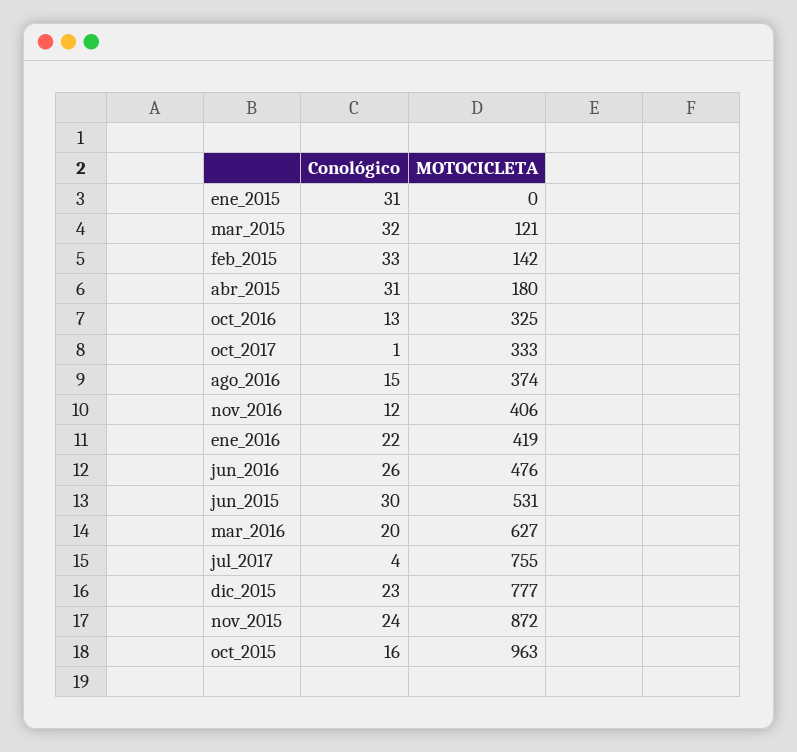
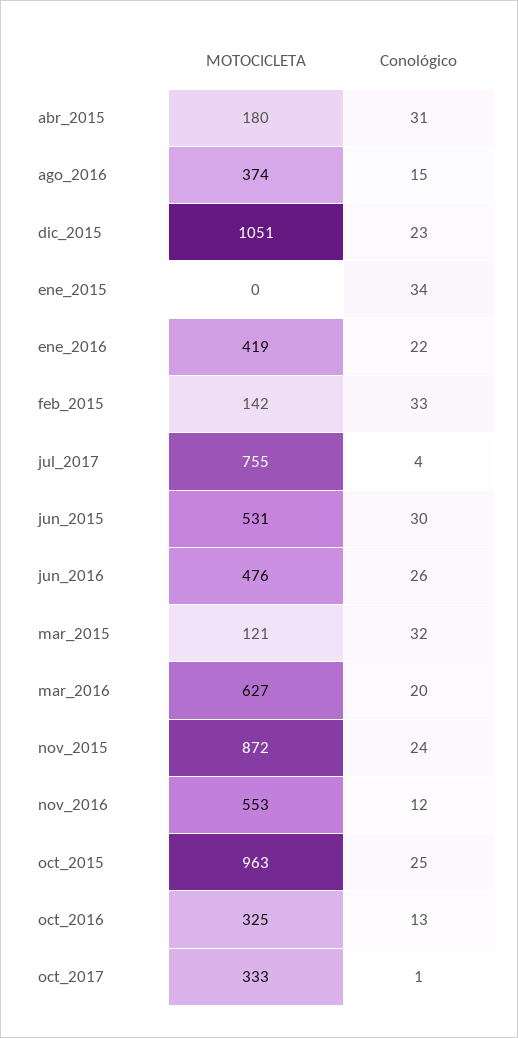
Conológico, ene_2015: 31 -> 34
MOTOCICLETA, nov_2016: 406 -> 553
MOTOCICLETA, dic_2015: 777 -> 1051
Conológico, oct_2015: 16 -> 25

